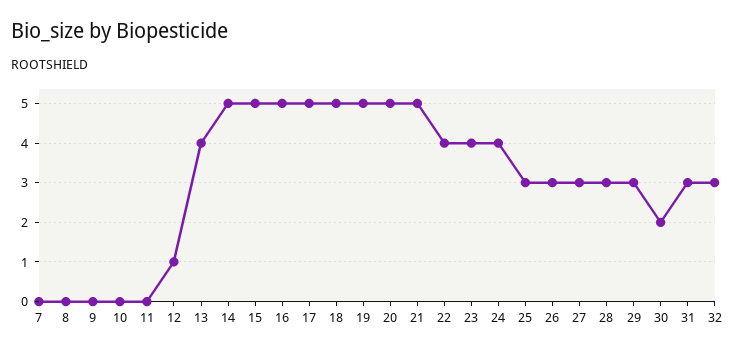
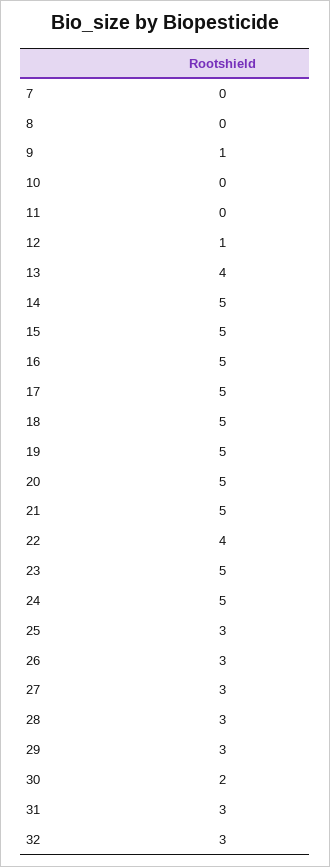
9: 0 -> 1
23: 4 -> 5
24: 4 -> 5

